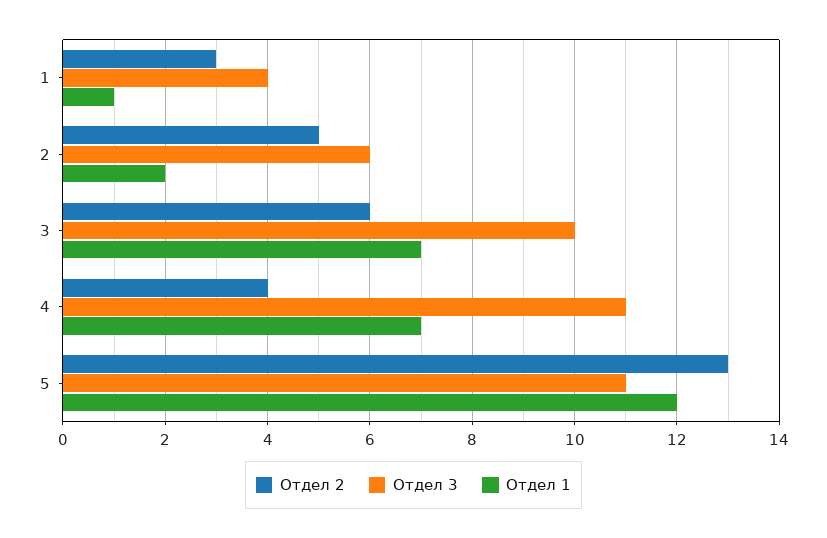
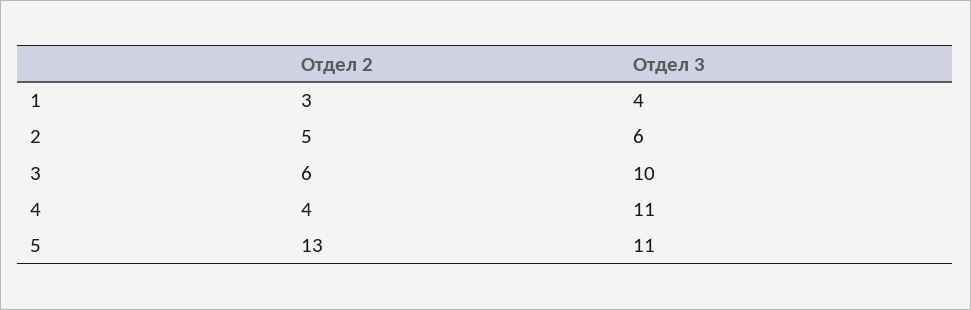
Отдел 1, 1: 1 -> none
Отдел 1, 2: 2 -> none
Отдел 1, 3: 7 -> none
Отдел 1, 4: 7 -> none
Отдел 1, 5: 12 -> none

